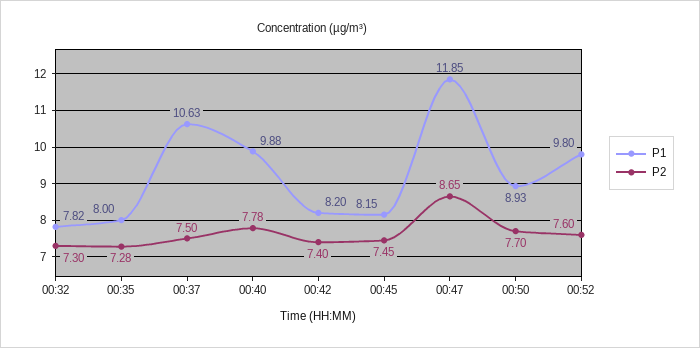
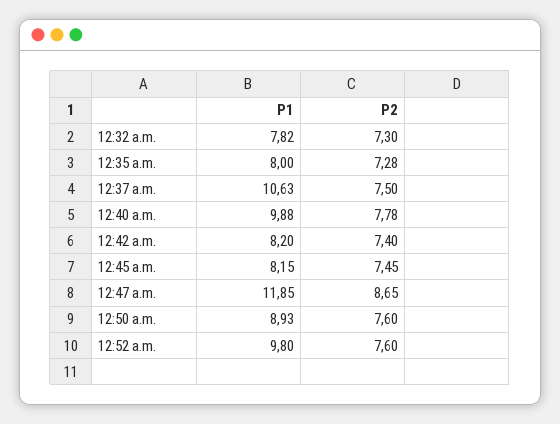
P2, 00:50: 7.7 -> 7.6

